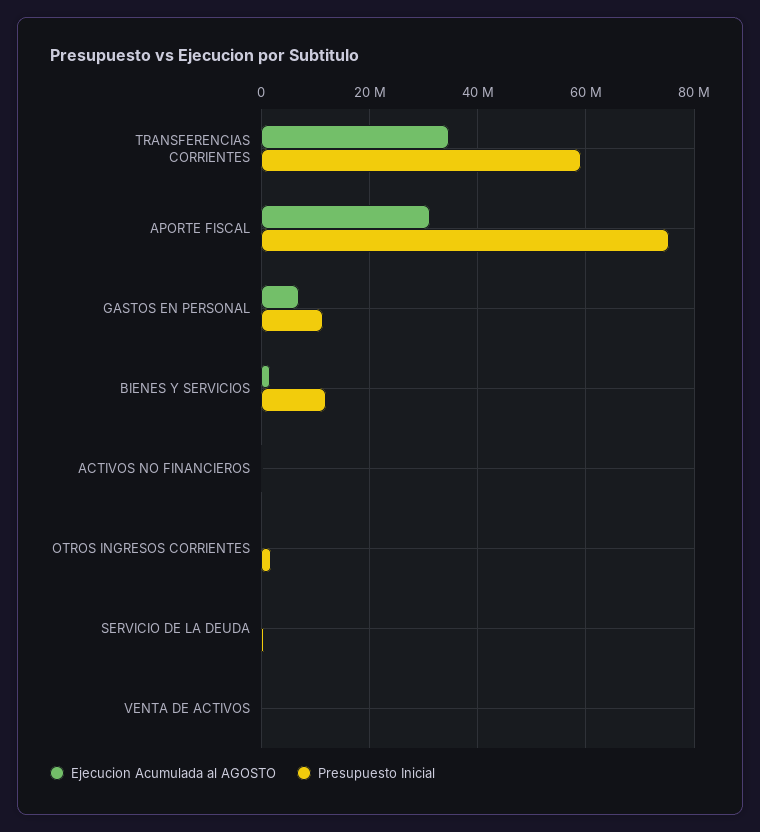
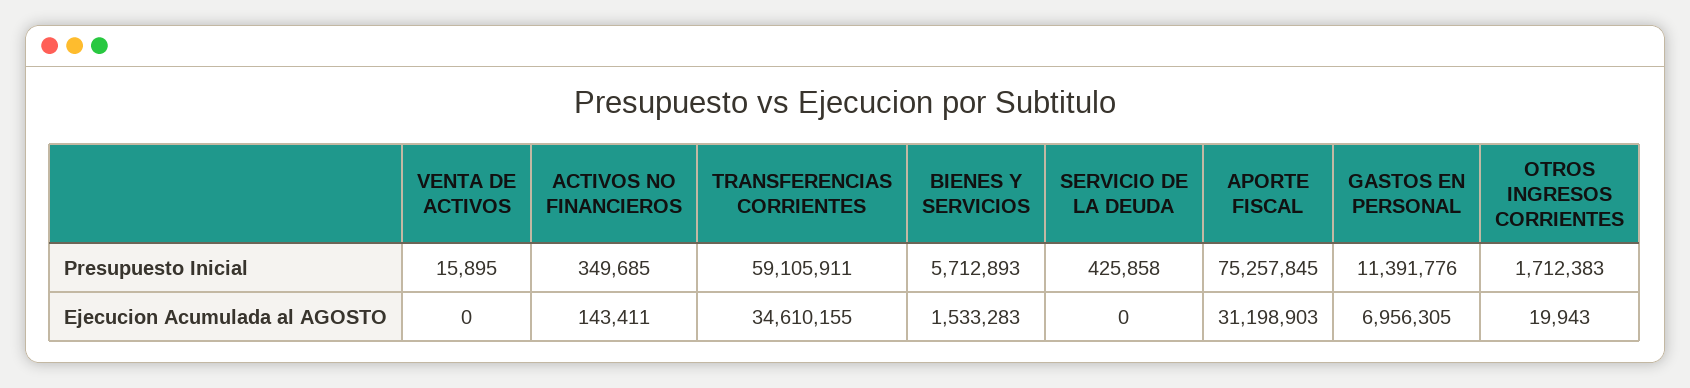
Presupuesto Inicial, BIENES Y SERVICIOS: 12000000 -> 5712893

